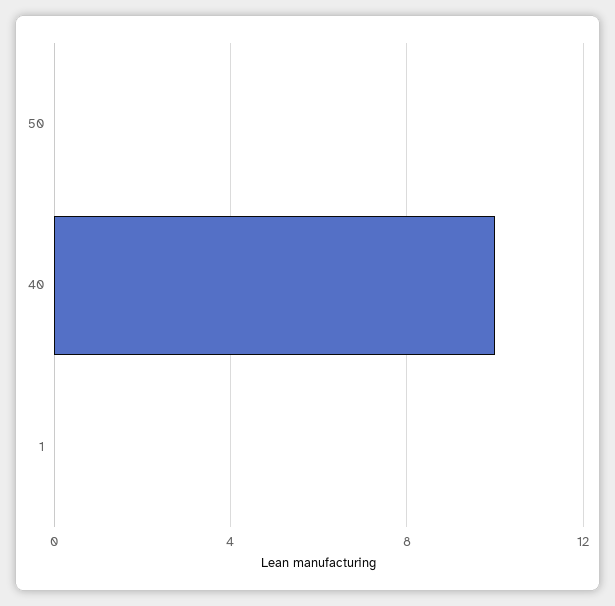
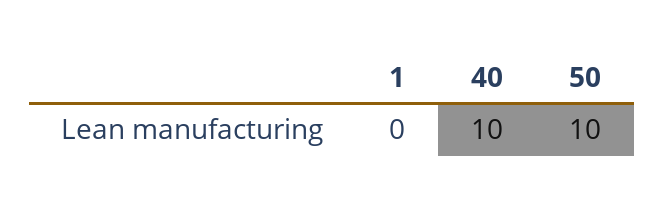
50: 0 -> 10

